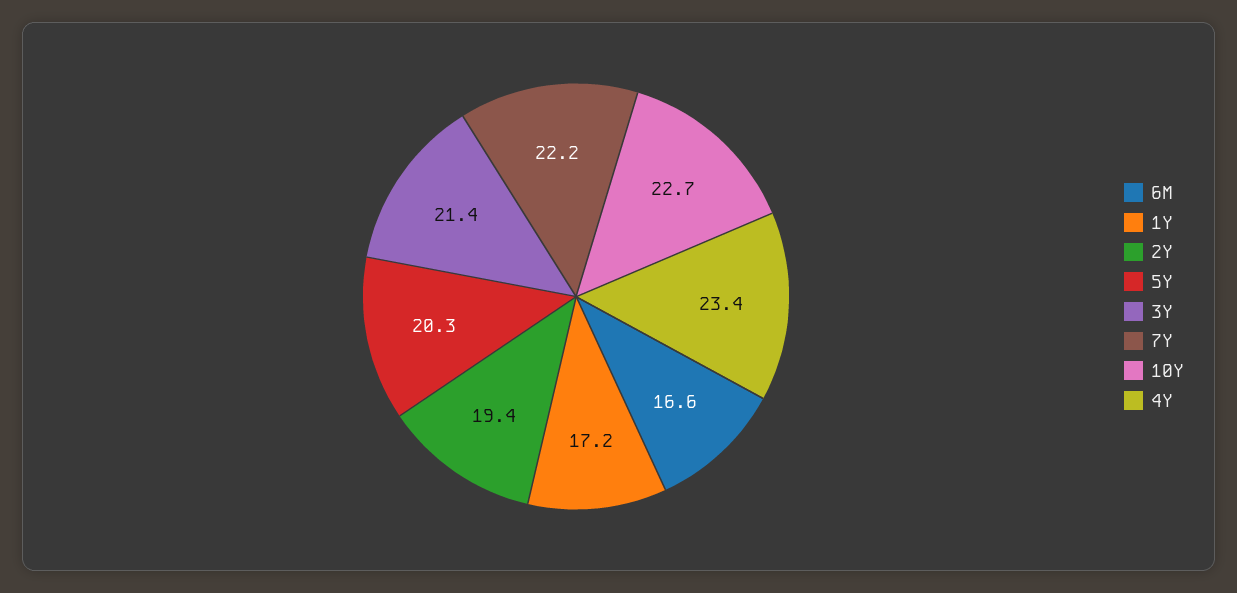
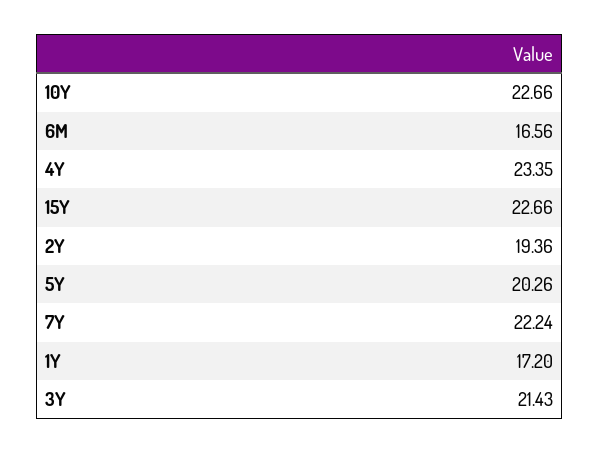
15Y: none -> 22.66

